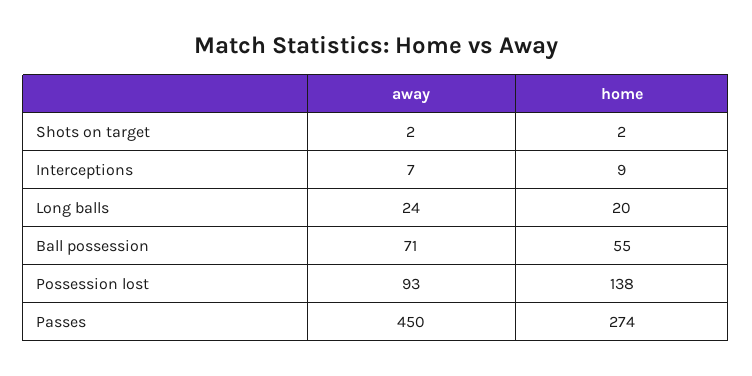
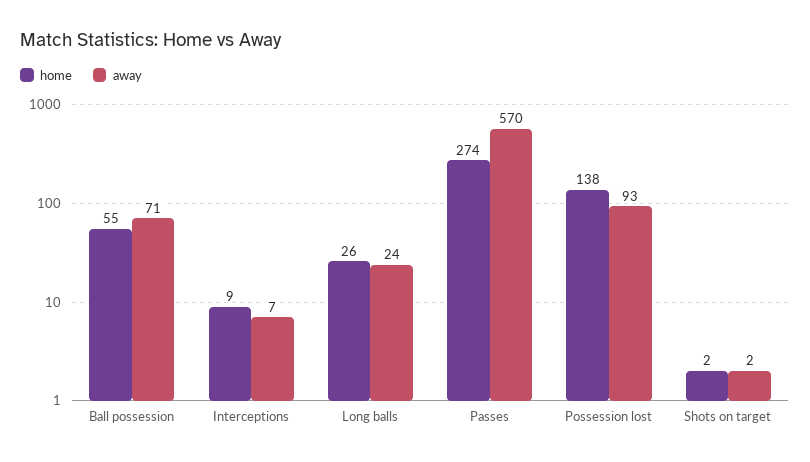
home, Long balls: 20 -> 26
away, Passes: 450 -> 570

